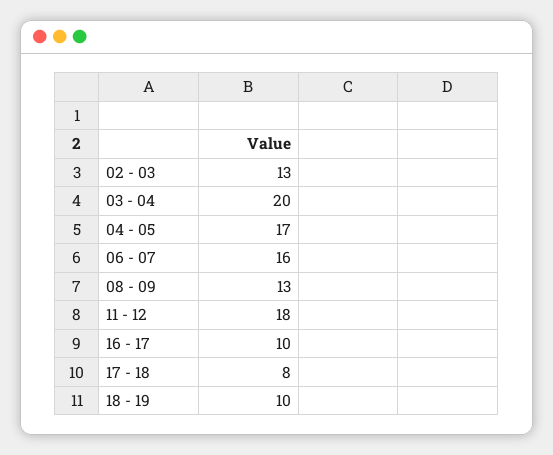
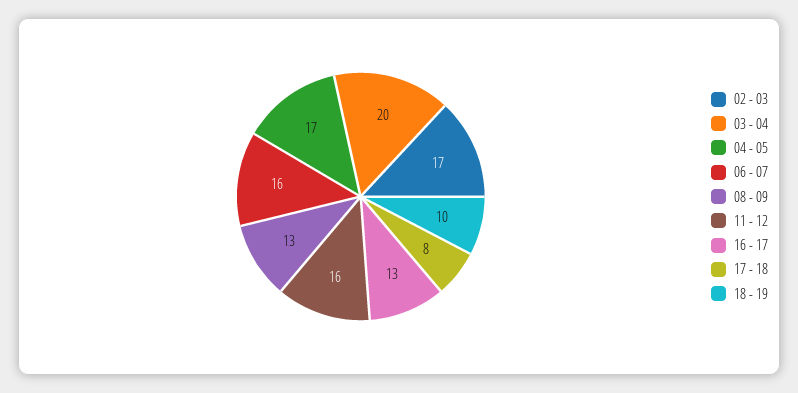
02 - 03: 13 -> 17
11 - 12: 18 -> 16
16 - 17: 10 -> 13

